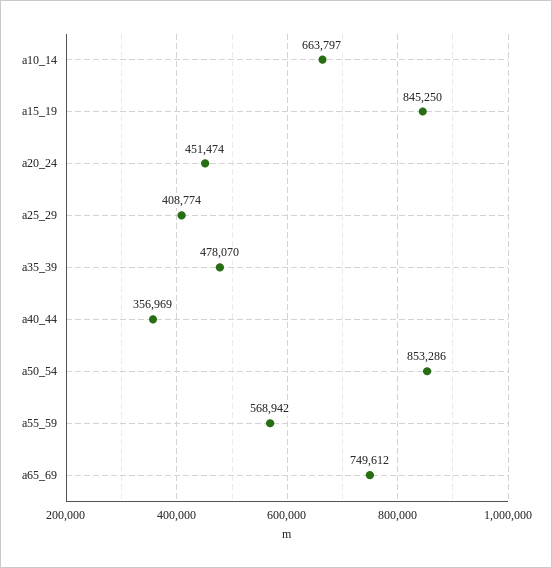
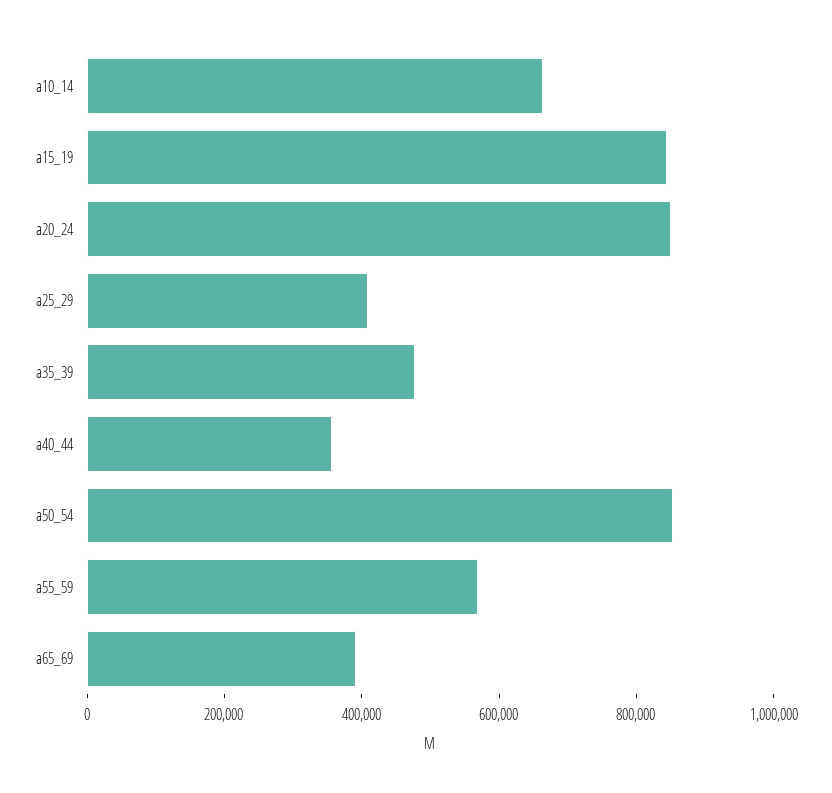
a20_24: 451474 -> 850000
a65_69: 749612 -> 400000

